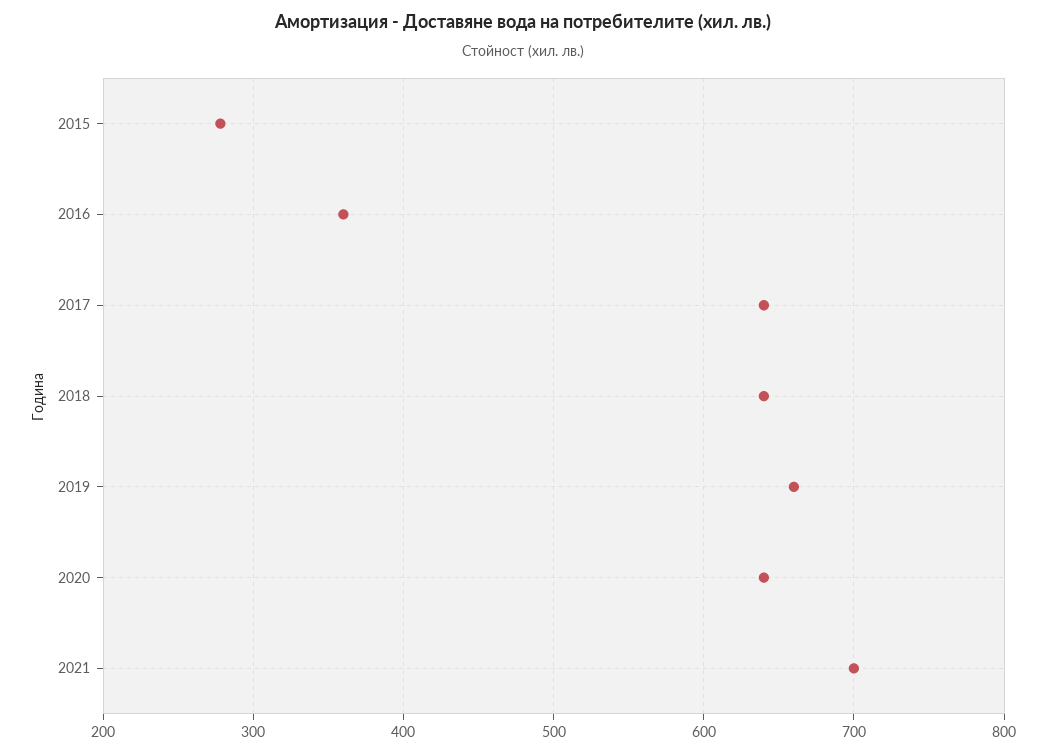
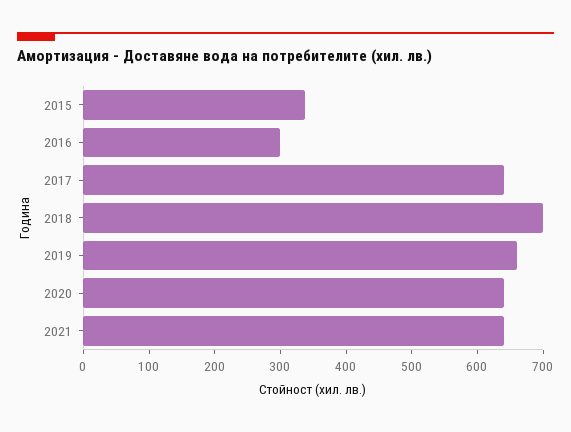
2015: 280 -> 340
2016: 360 -> 300
2018: 640 -> 700
2021: 700 -> 640

